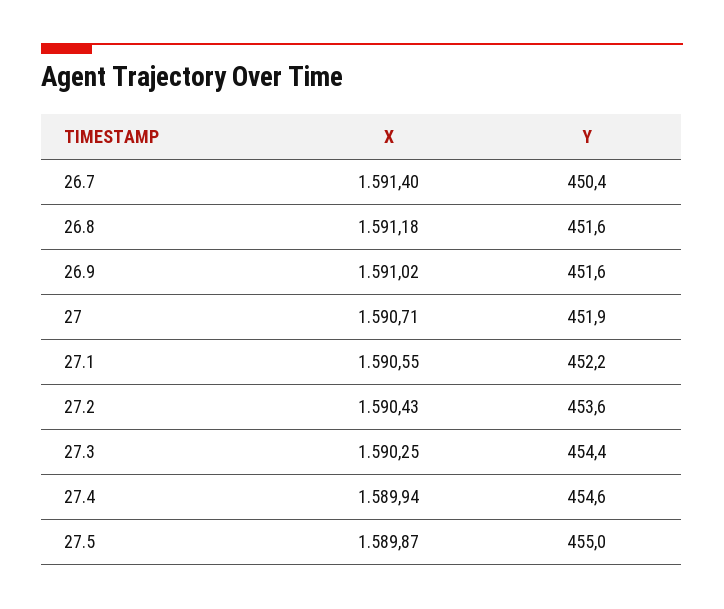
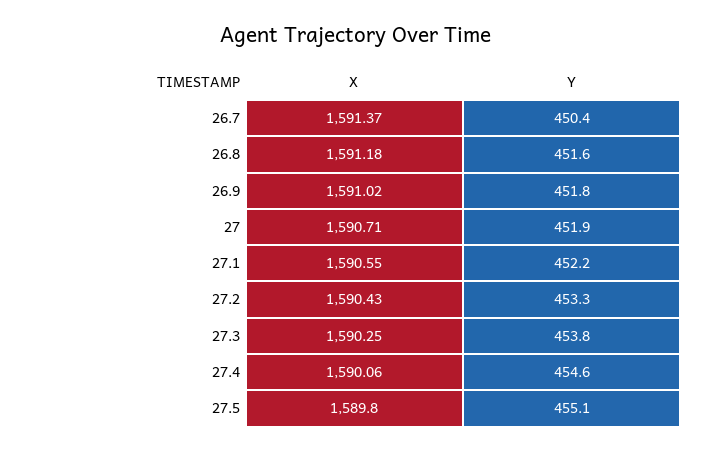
X, 26.7: 1591.4 -> 1591.37
Y, 26.9: 451.6 -> 451.8
Y, 27.2: 453.6 -> 453.3
Y, 27.3: 454.4 -> 453.8
X, 27.4: 1589.94 -> 1590.06
X, 27.5: 1589.87 -> 1589.8
Y, 27.5: 455 -> 455.1

